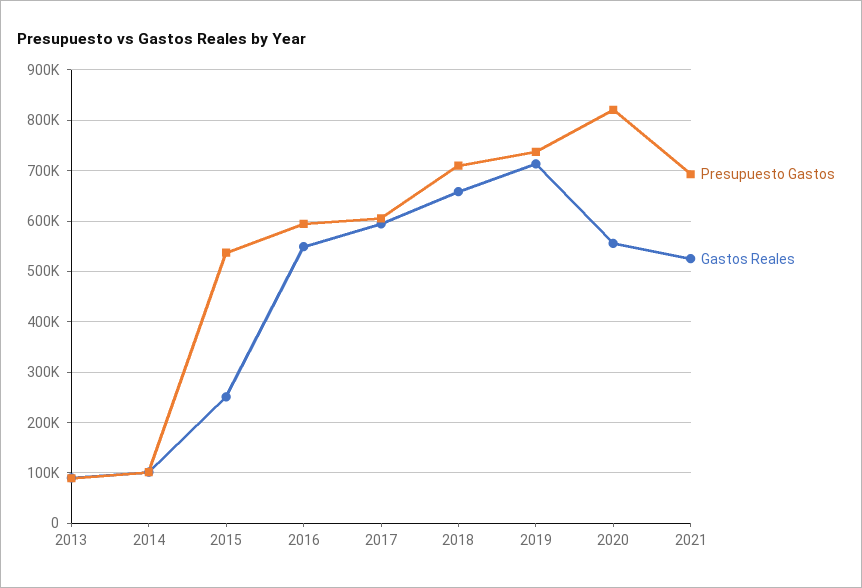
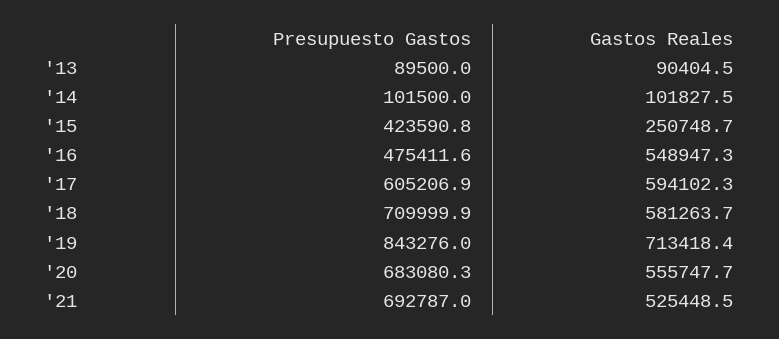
Presupuesto Gastos, 2015: 540000 -> 423590.8
Presupuesto Gastos, 2016: 600000 -> 475411.6
Gastos Reales, 2018: 660000 -> 581263.7
Presupuesto Gastos, 2019: 740000 -> 843276
Presupuesto Gastos, 2020: 820000 -> 683080.3

